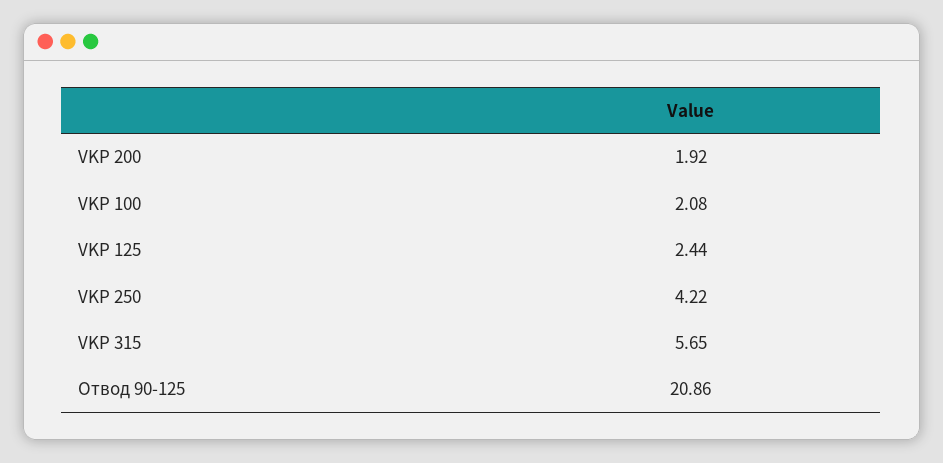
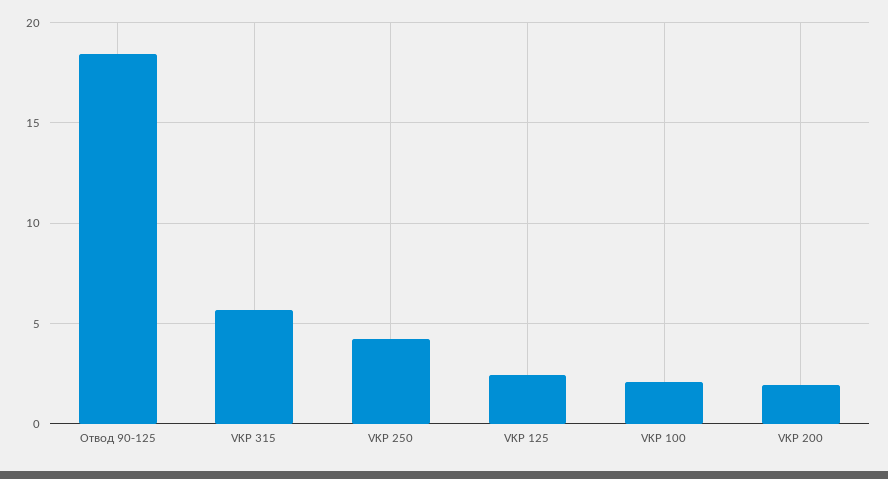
Отвод 90-125: 20.86 -> 18.5

